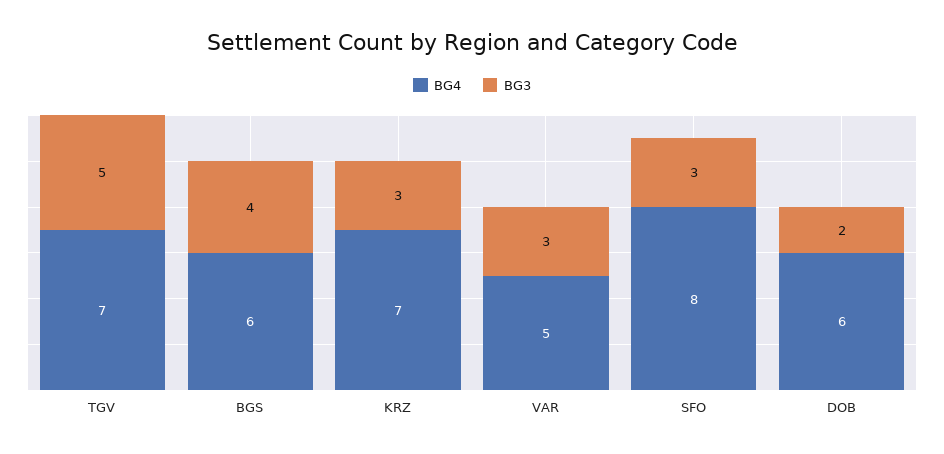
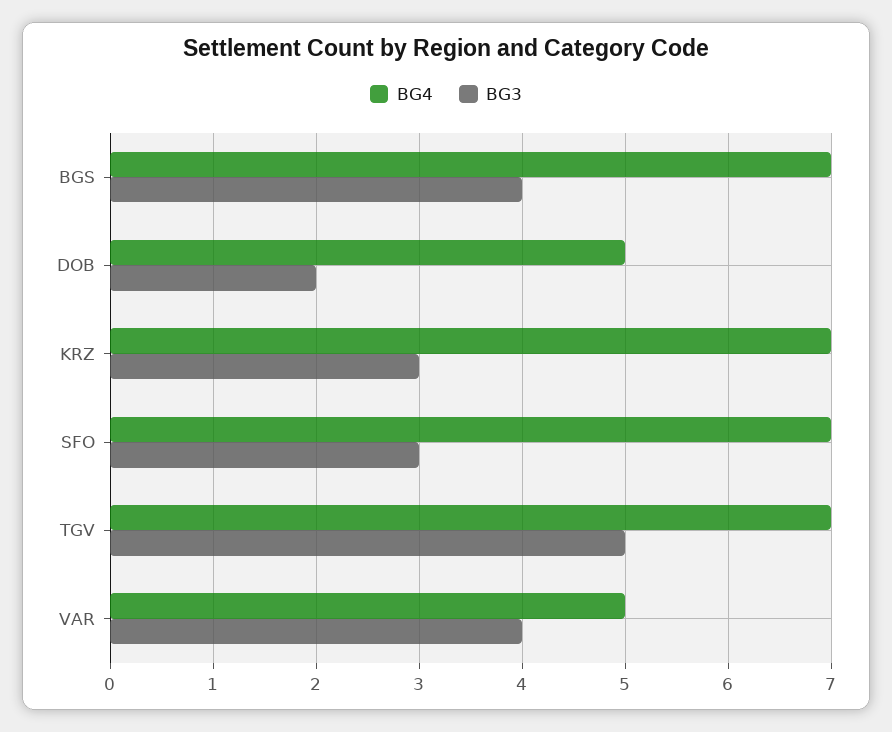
BG4, BGS: 6 -> 7
BG3, VAR: 3 -> 4
BG4, SFO: 8 -> 7
BG4, DOB: 6 -> 5

